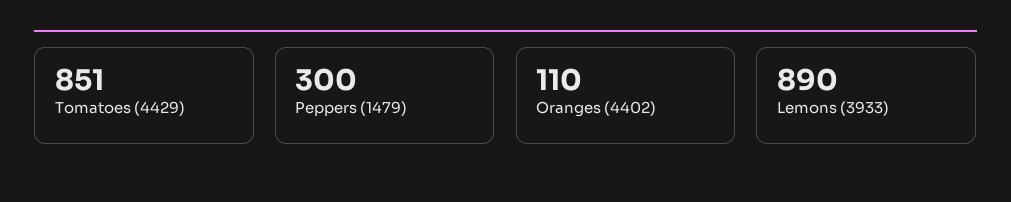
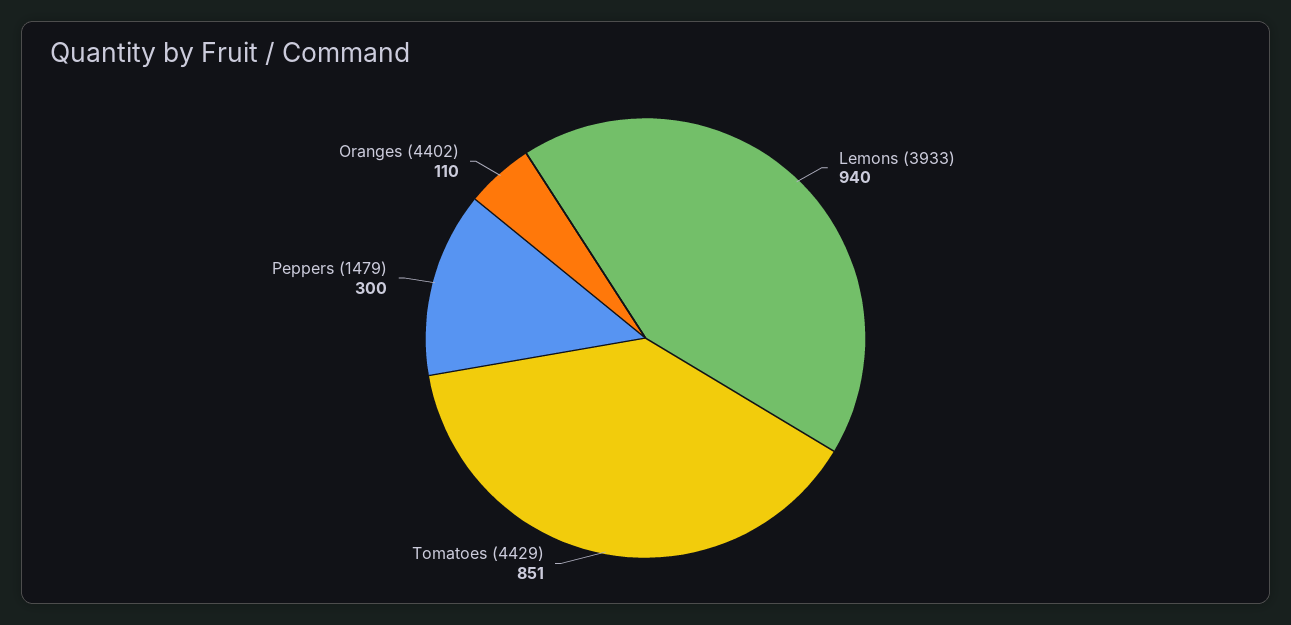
Lemons (3933): 890 -> 940

